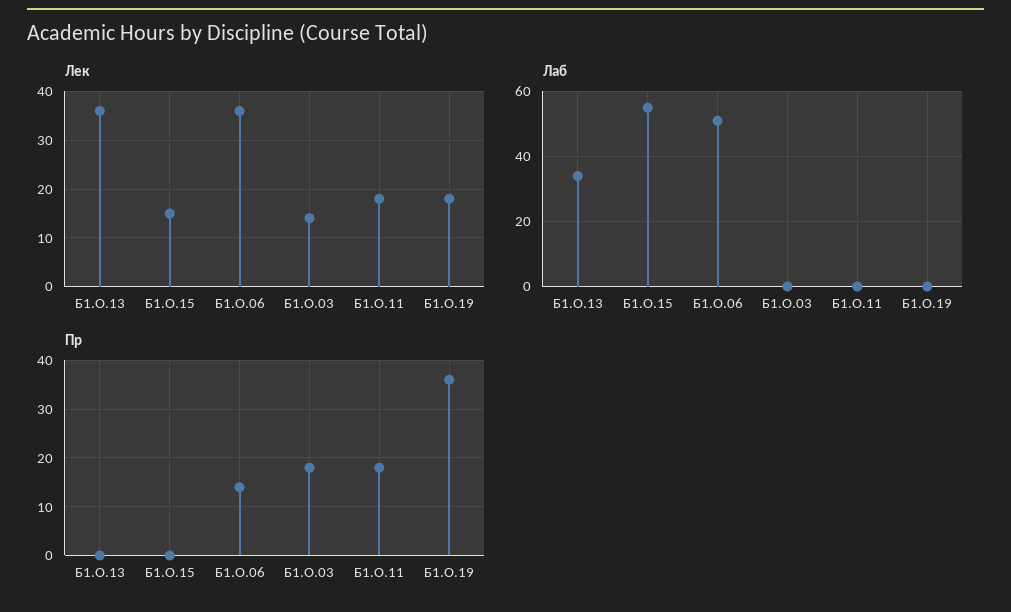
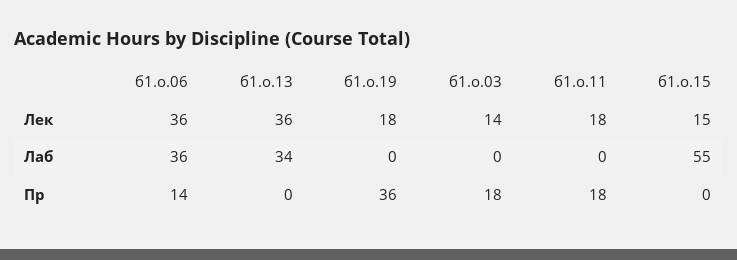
Лаб, Б1.О.06: 50 -> 36

